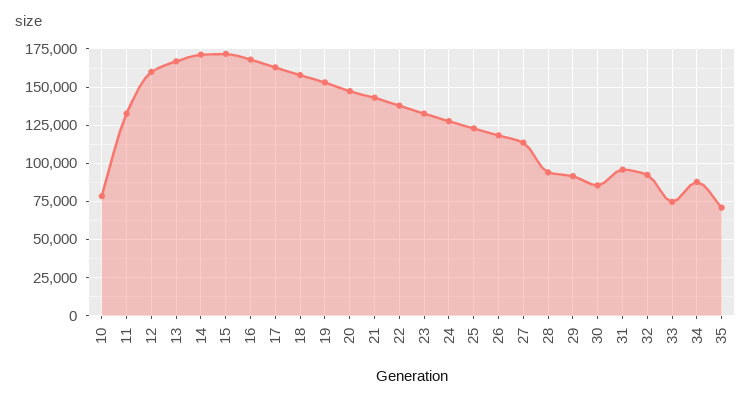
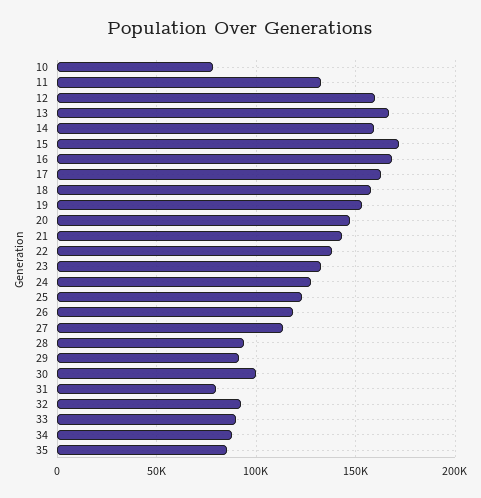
14: 170000 -> 160000
30: 85000 -> 100000
31: 95000 -> 80000
33: 75000 -> 90000
35: 70000 -> 85000

